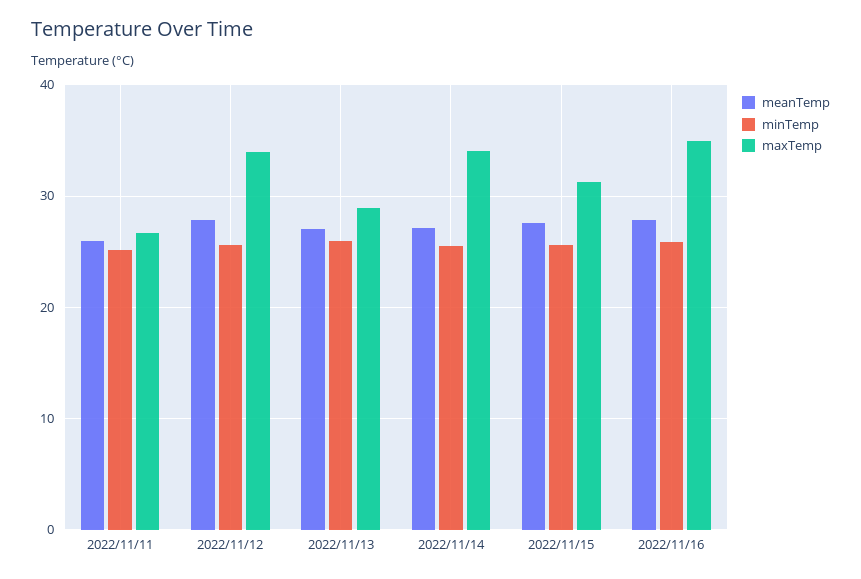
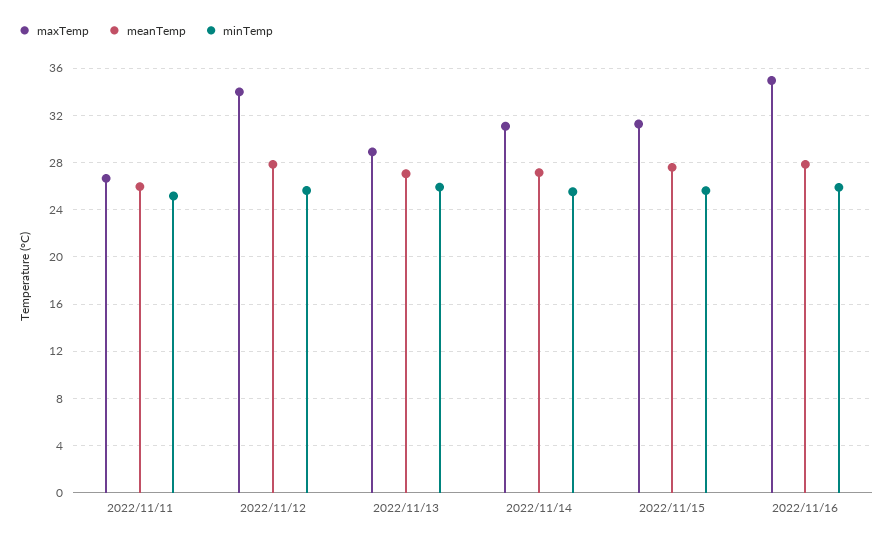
maxTemp, 2022/11/14: 34 -> 31

